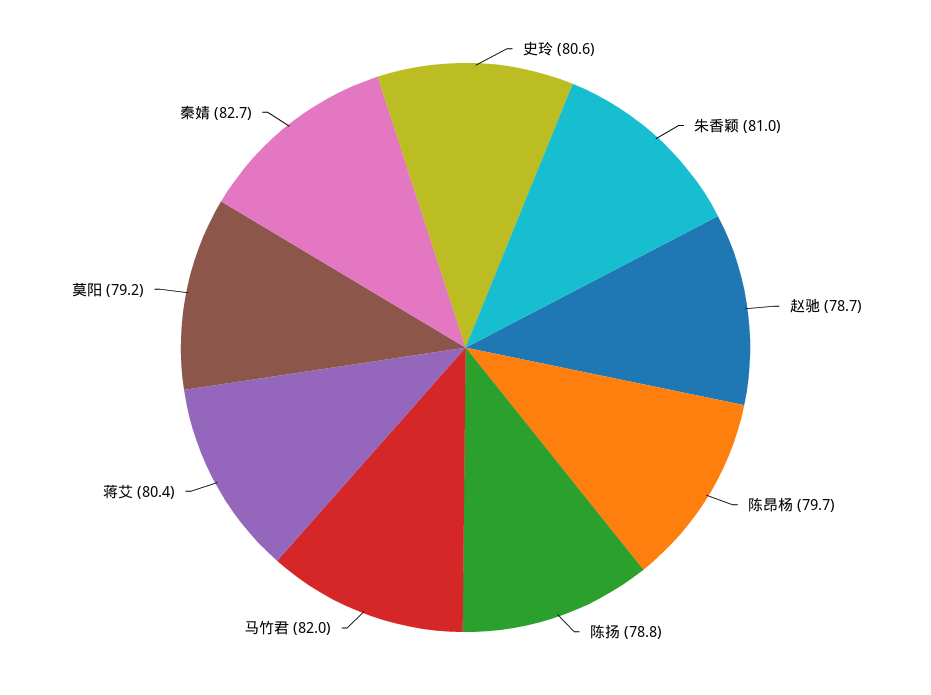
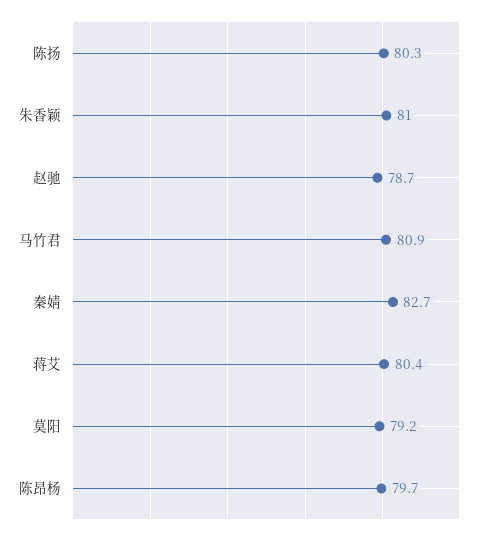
史玲: 80.6 -> none
陈扬: 78.8 -> 80.3
马竹君: 82 -> 80.9

